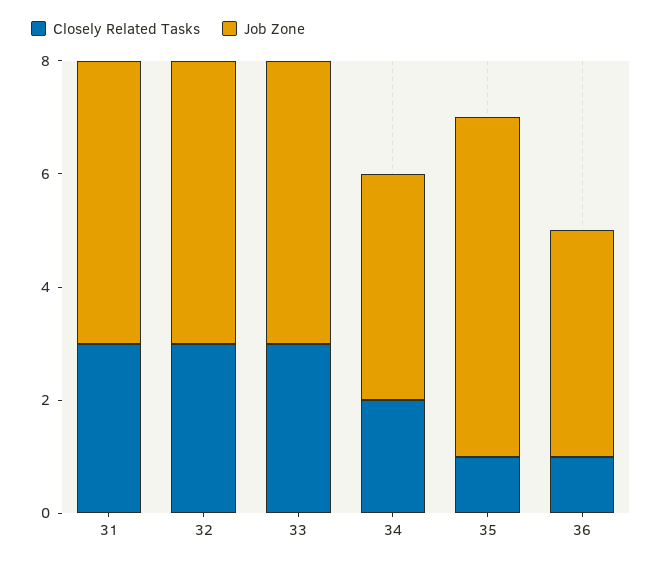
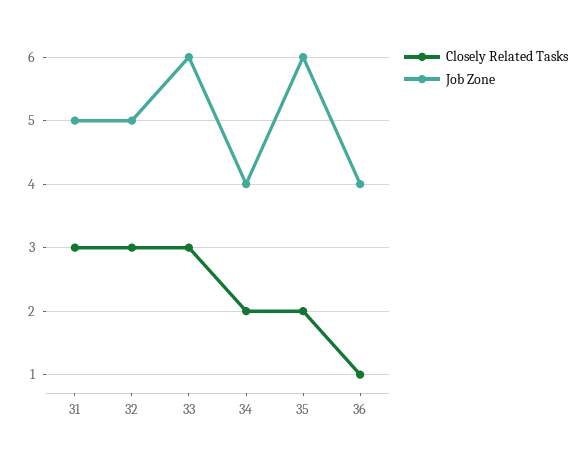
Job Zone, 33: 5 -> 6
Closely Related Tasks, 35: 1 -> 2

